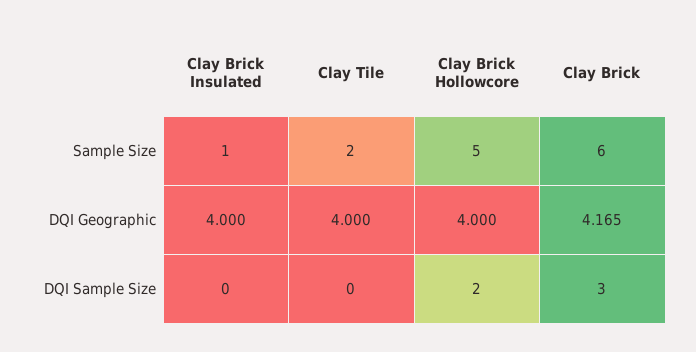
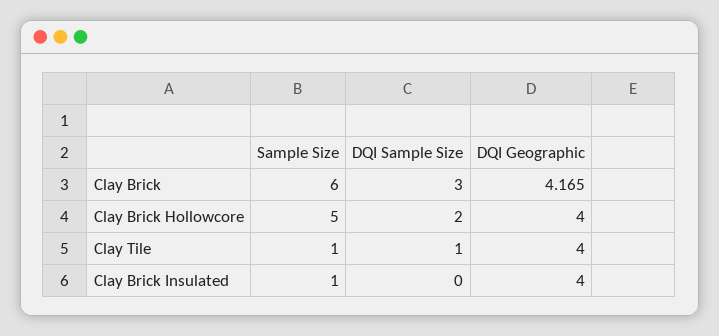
Clay Tile, Sample Size: 2 -> 1
Clay Tile, DQI Sample Size: 0 -> 1

